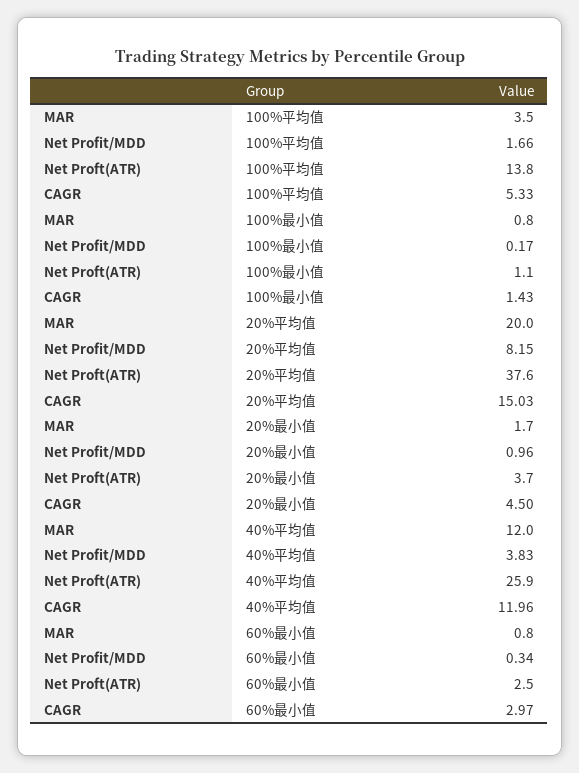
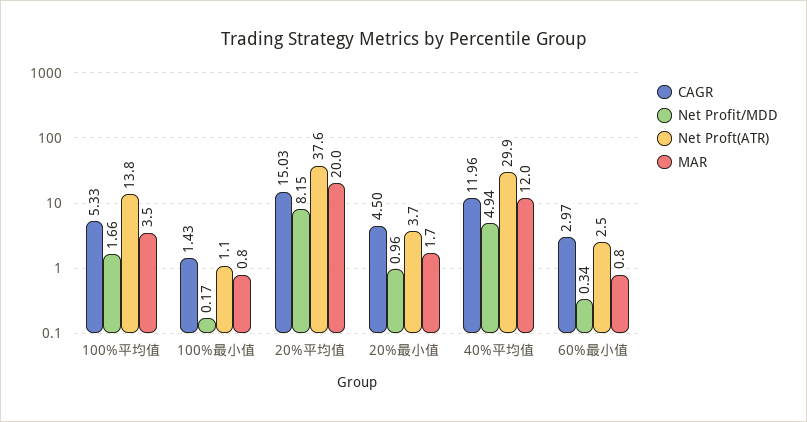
Net Profit/MDD, 40%平均值: 3.83 -> 4.94
Net Proft(ATR), 40%平均值: 25.9 -> 29.9

